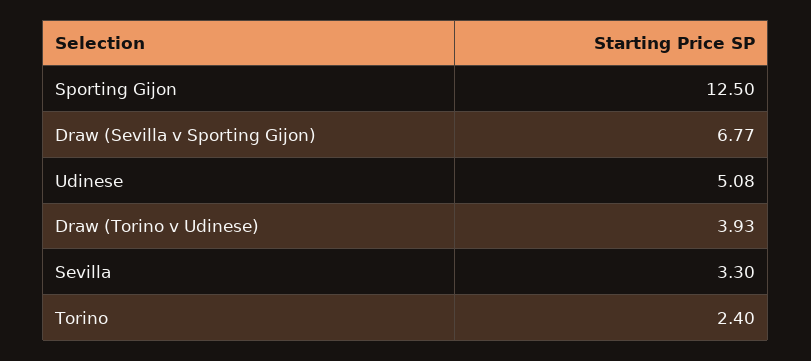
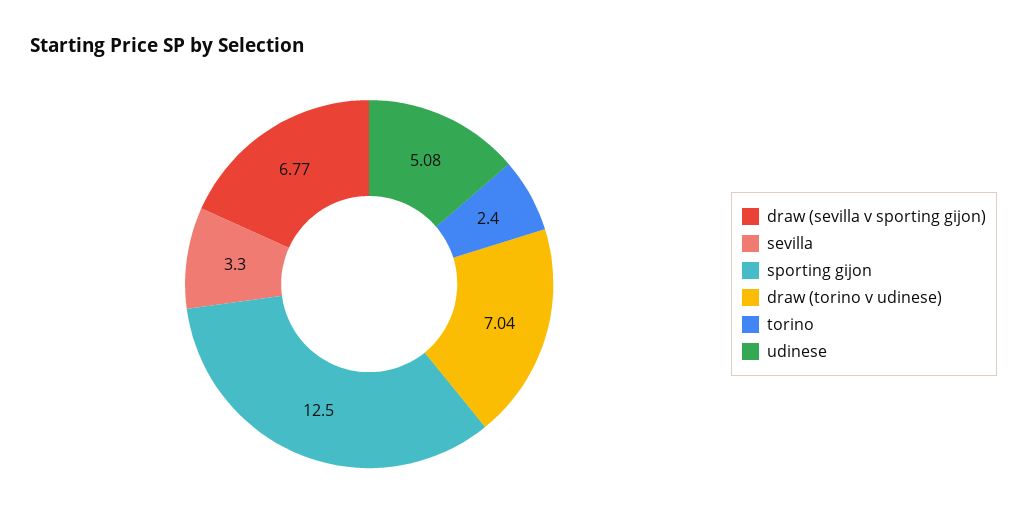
Draw (Torino v Udinese): 3.93 -> 7.04

